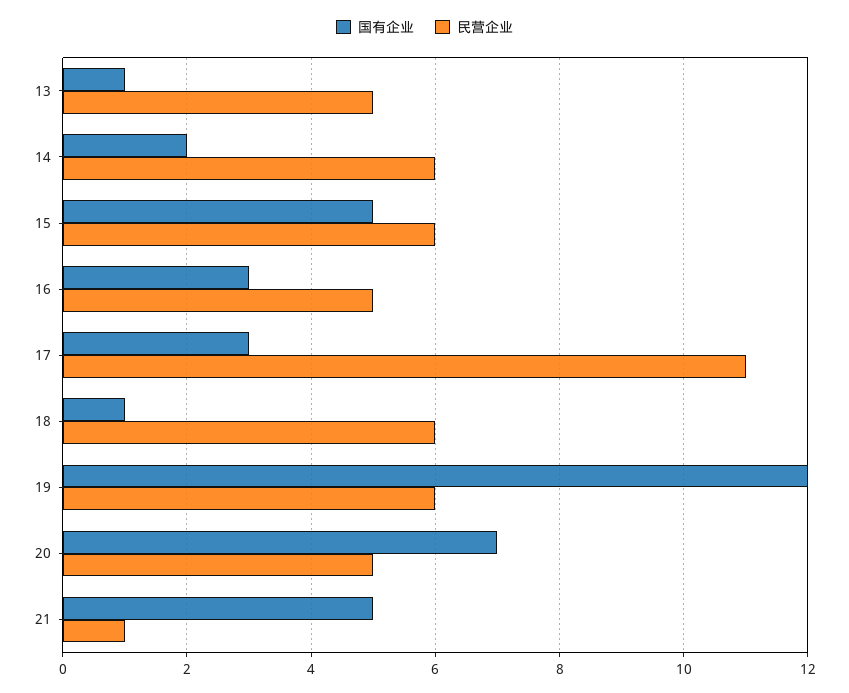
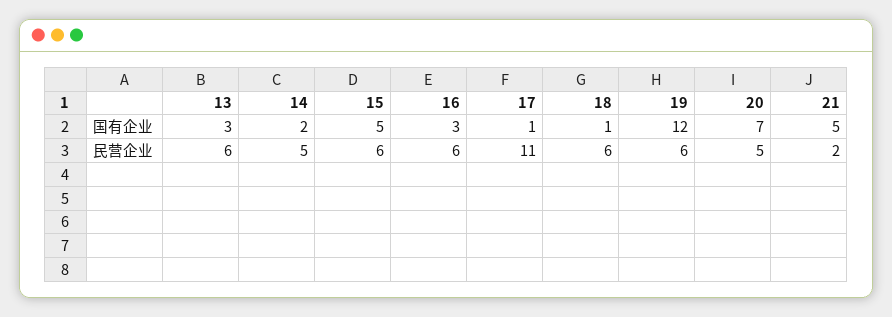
国有企业, 13: 1 -> 3
民营企业, 13: 5 -> 6
民营企业, 14: 6 -> 5
民营企业, 16: 5 -> 6
国有企业, 17: 3 -> 1
民营企业, 21: 1 -> 2

